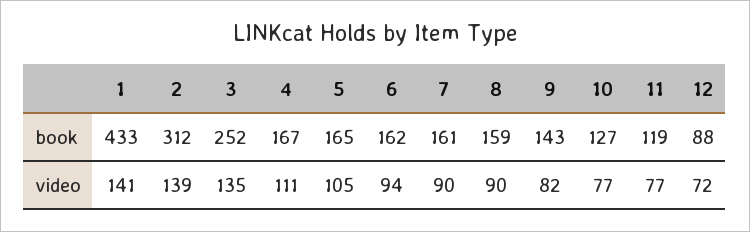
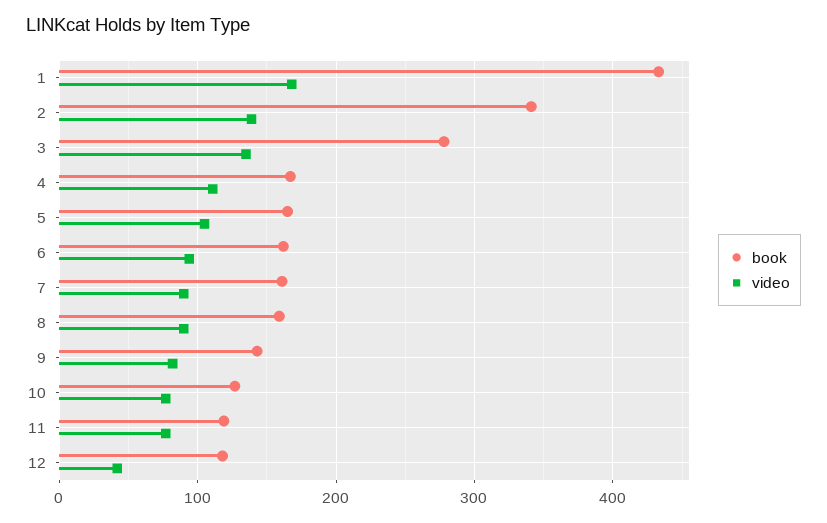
book, 2: 312 -> 340
book, 3: 252 -> 280
book, 12: 88 -> 120
video, 1: 141 -> 170
video, 12: 72 -> 40

